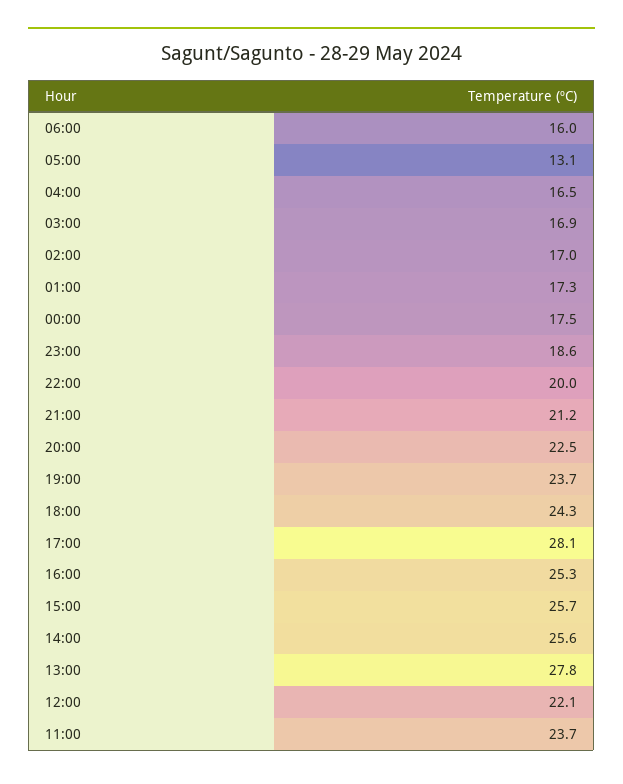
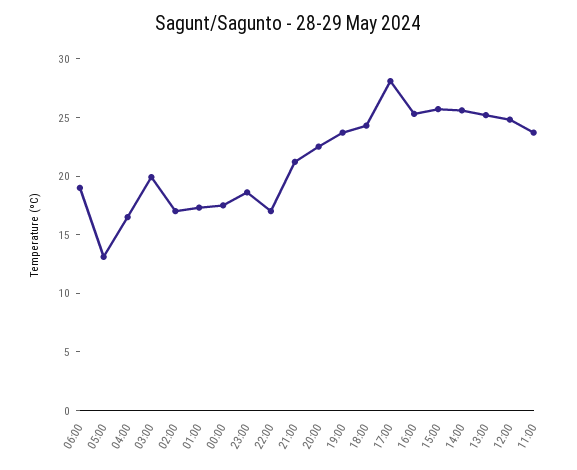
06:00: 16 -> 19
03:00: 16.9 -> 20
22:00: 20 -> 17
13:00: 27.8 -> 25
12:00: 22.1 -> 25

